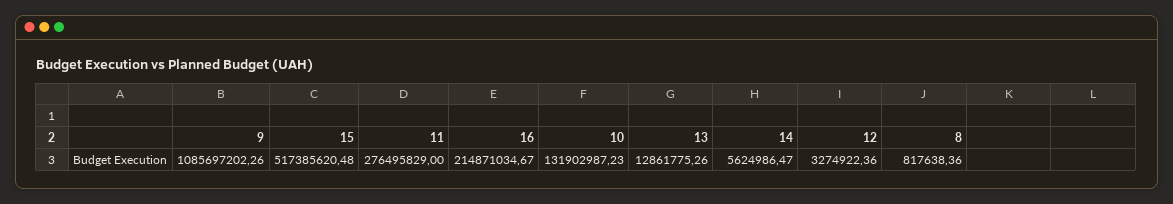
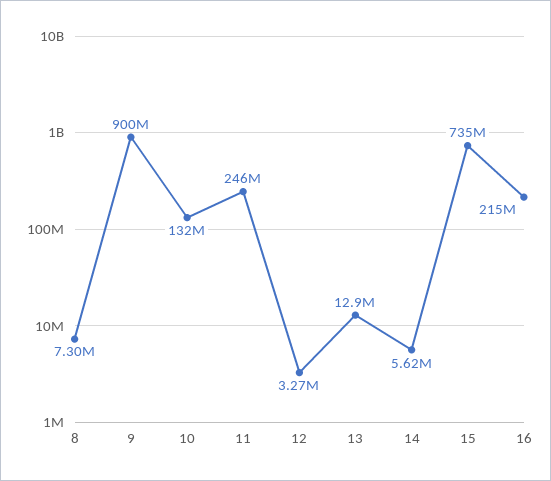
9: 1085697202.26 -> 900000000
15: 517385620.48 -> 735000000
11: 276495829 -> 246000000
8: 817638.36 -> 7300000

